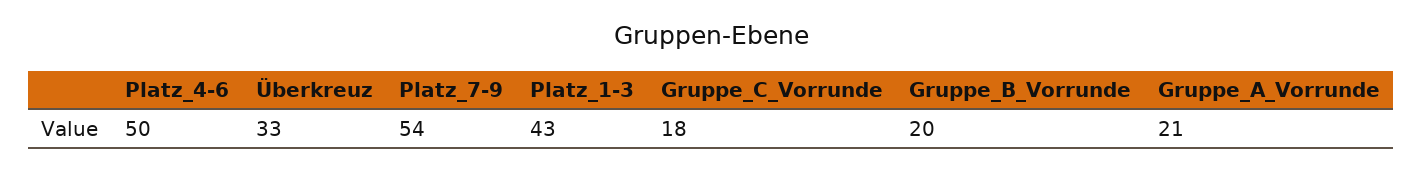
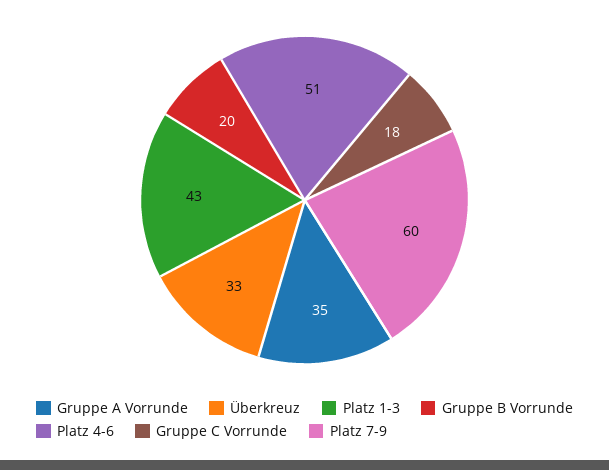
Platz_4-6: 50 -> 51
Platz_7-9: 54 -> 60
Gruppe_A_Vorrunde: 21 -> 35

